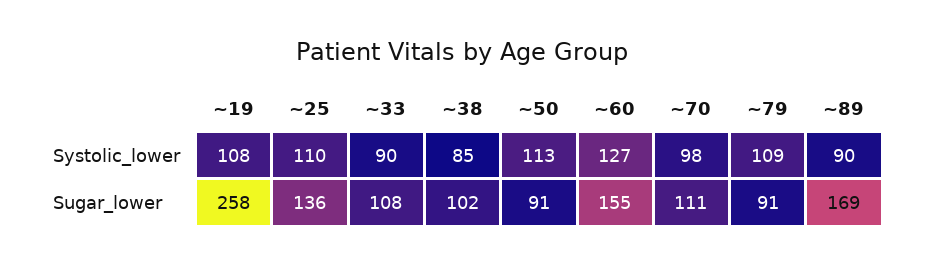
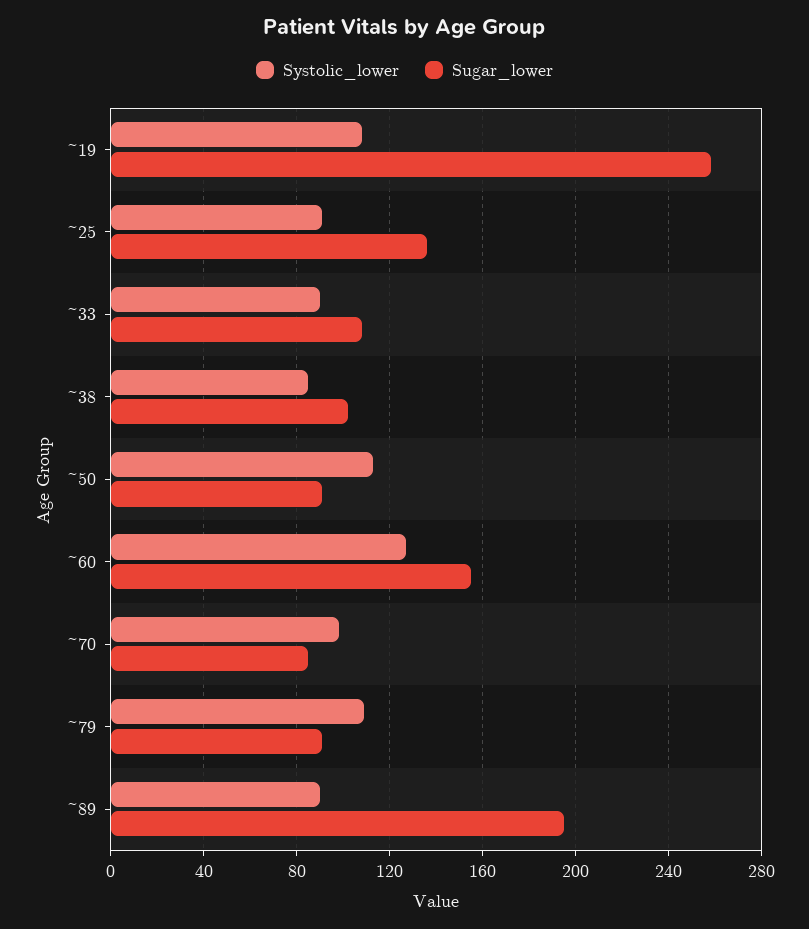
Systolic_lower, ~25: 110 -> 90
Sugar_lower, ~70: 111 -> 85
Sugar_lower, ~89: 169 -> 195

